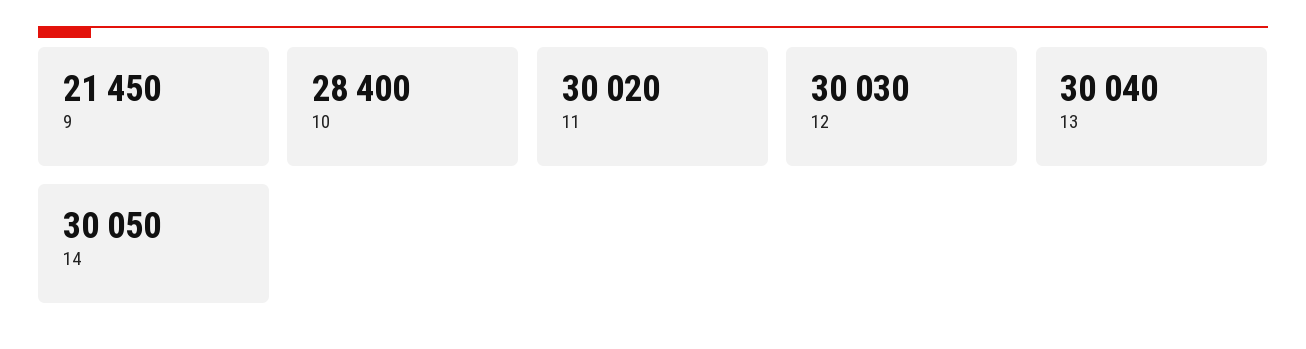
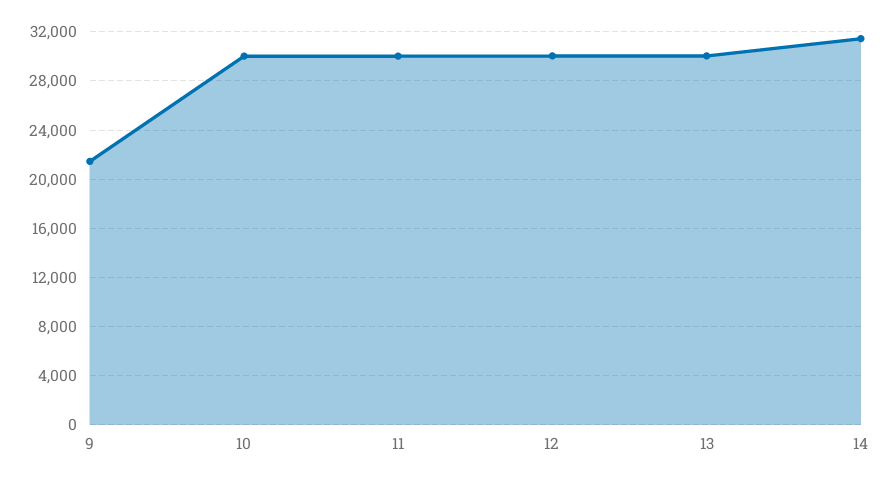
10: 28400 -> 30000
14: 30050 -> 31500

